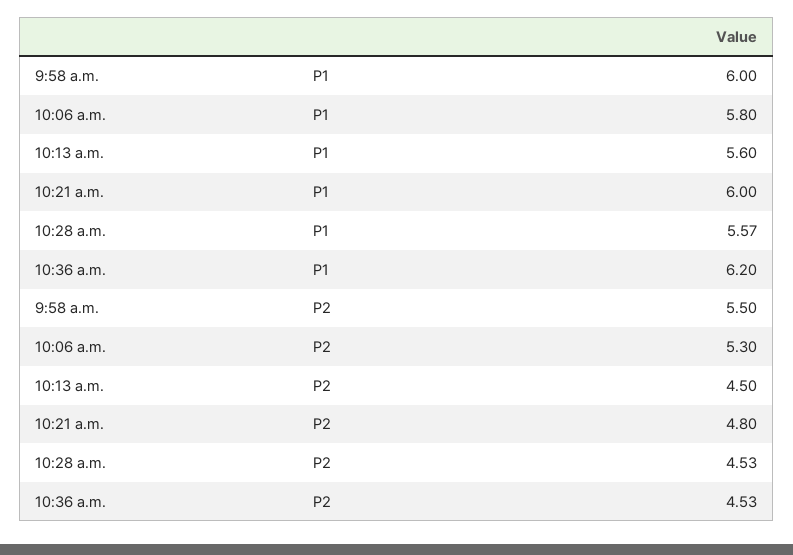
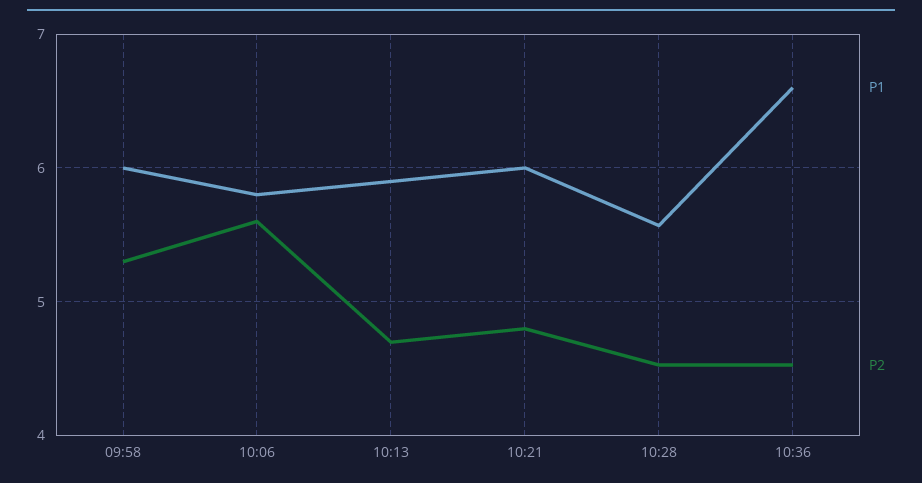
P1, 10:13 a.m.: 5.6 -> 5.9
P1, 10:36 a.m.: 6.2 -> 6.6
P2, 9:58 a.m.: 5.5 -> 5.3
P2, 10:06 a.m.: 5.3 -> 5.6
P2, 10:13 a.m.: 4.5 -> 4.7

